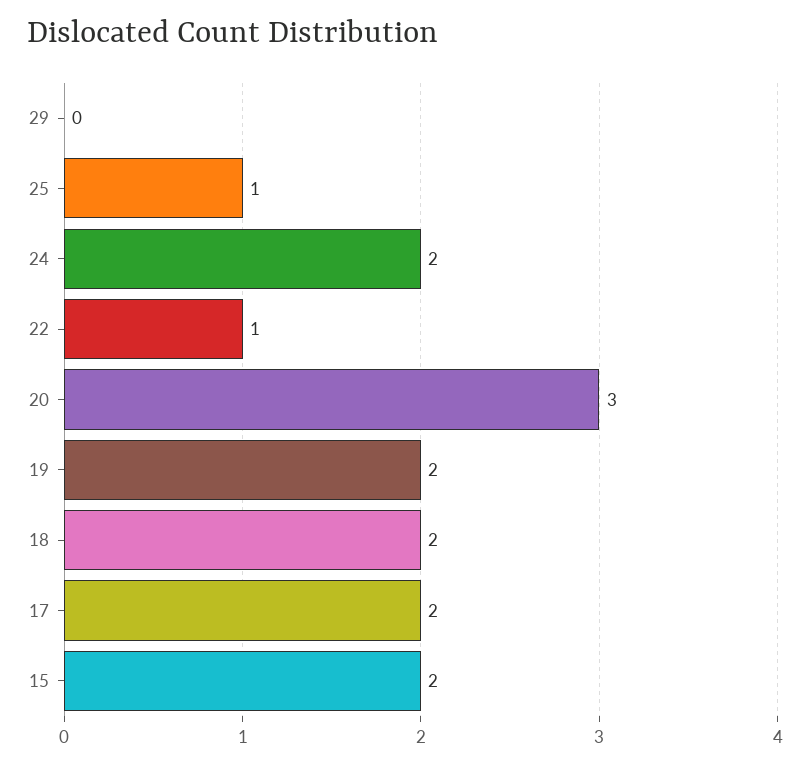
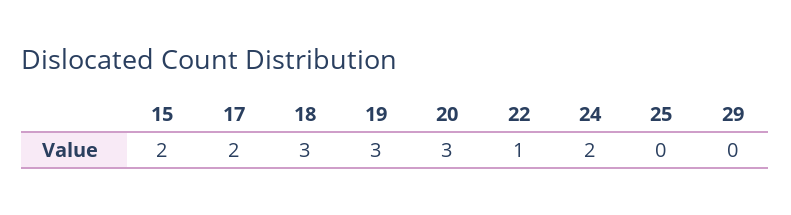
25: 1 -> 0
19: 2 -> 3
18: 2 -> 3

